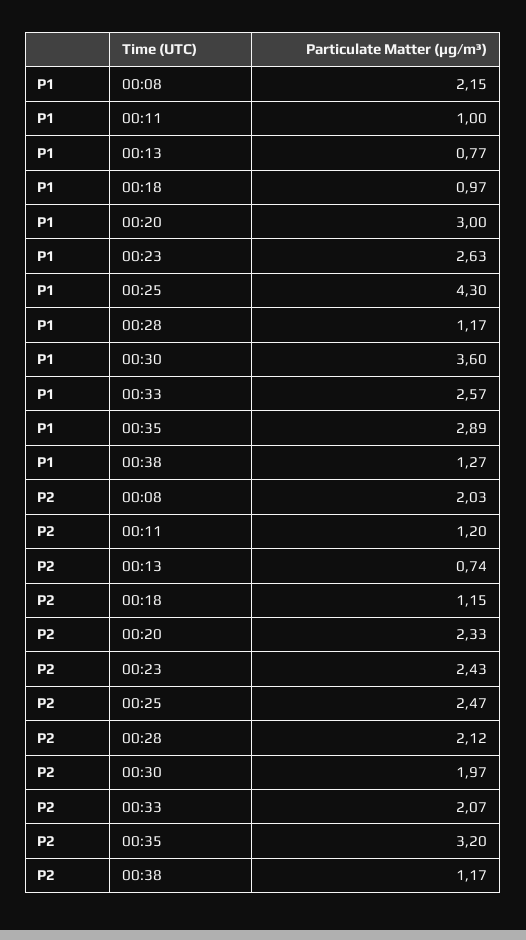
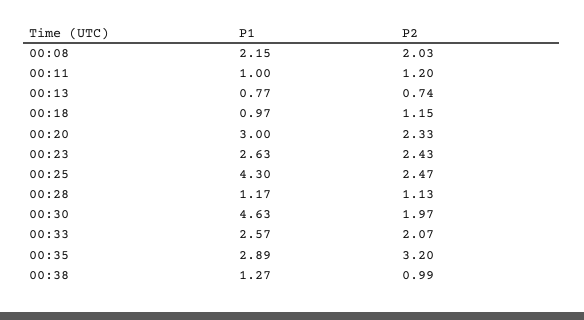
P1, 00:30: 3.6 -> 4.63
P2, 00:28: 2.12 -> 1.13
P2, 00:38: 1.17 -> 0.99

